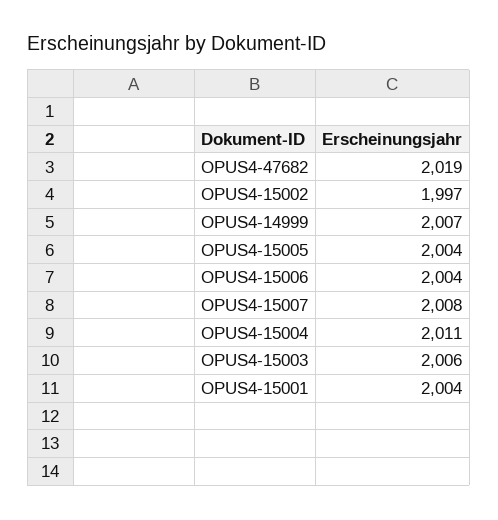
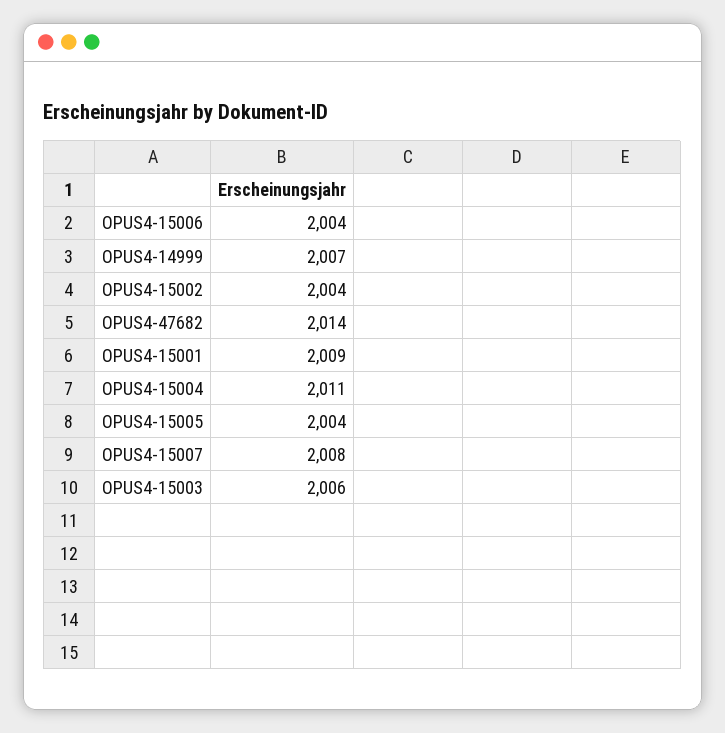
OPUS4-47682: 2019 -> 2014
OPUS4-15002: 1997 -> 2004
OPUS4-15001: 2004 -> 2009

